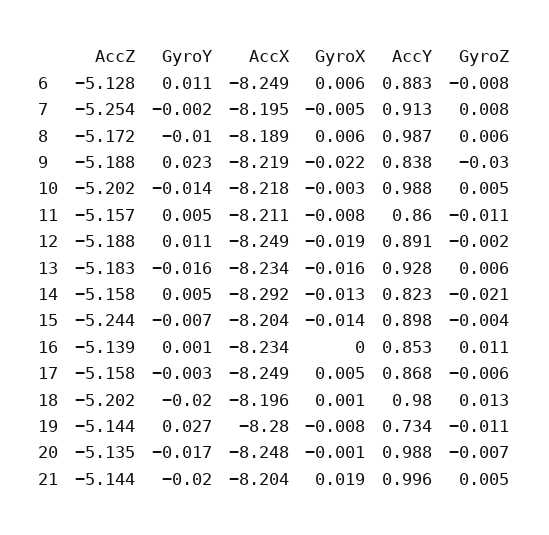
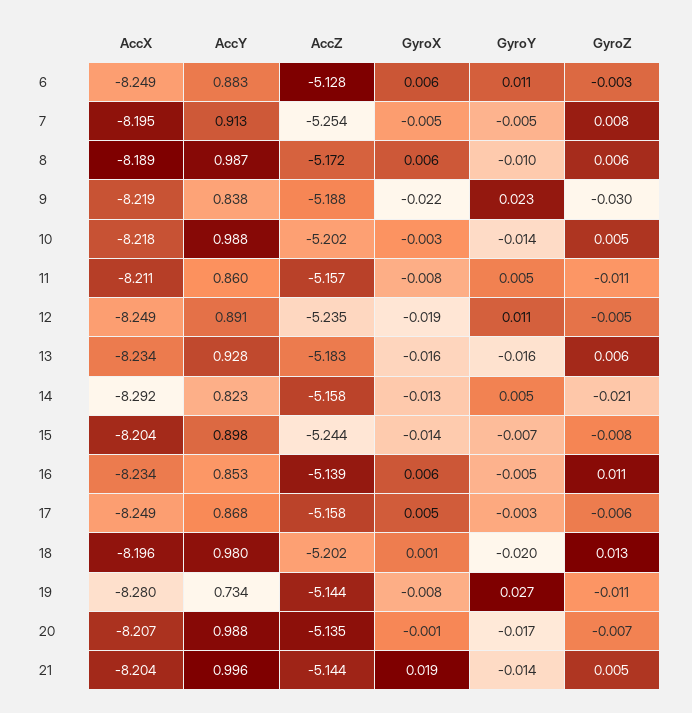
GyroZ, 6: -0.008 -> -0.003
GyroY, 7: -0.002 -> -0.005
AccZ, 12: -5.188 -> -5.235
GyroZ, 12: -0.002 -> -0.005
GyroZ, 15: -0.004 -> -0.008
GyroY, 16: 0.001 -> -0.005
GyroX, 16: 0 -> 0.006
AccX, 20: -8.248 -> -8.207
GyroY, 21: -0.02 -> -0.014

